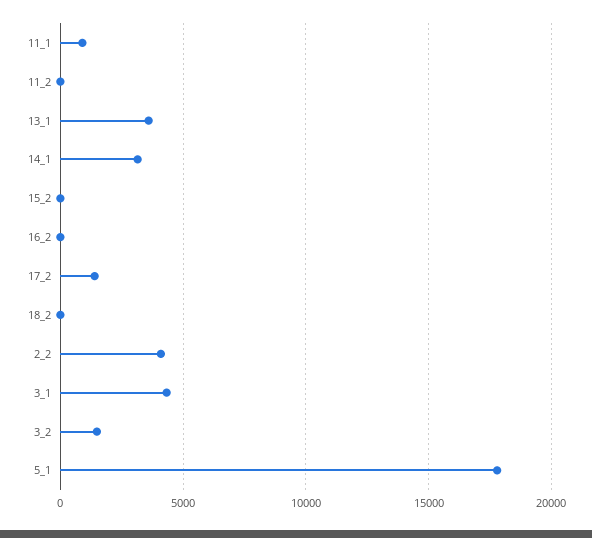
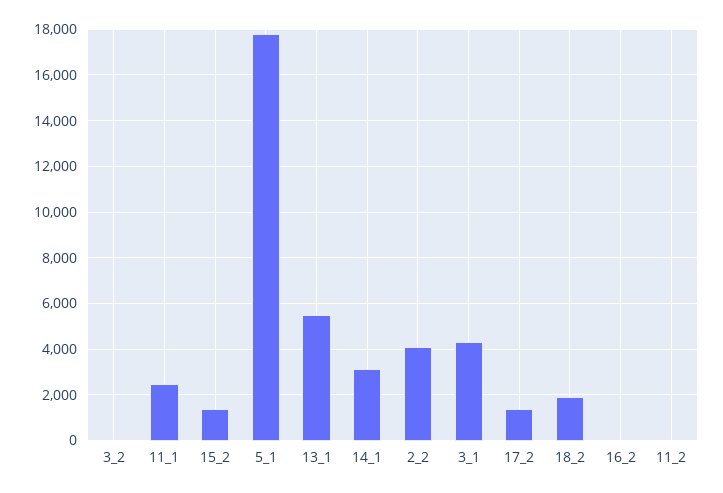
11_1: 1000 -> 2500
13_1: 3500 -> 5500
15_2: 0 -> 1500
18_2: 0 -> 2000
3_2: 1500 -> 0

